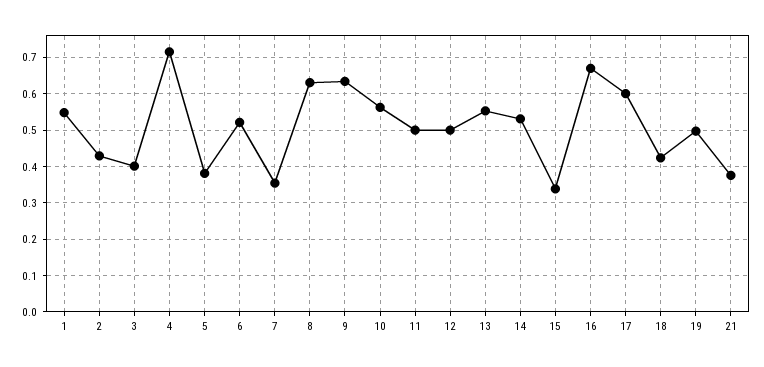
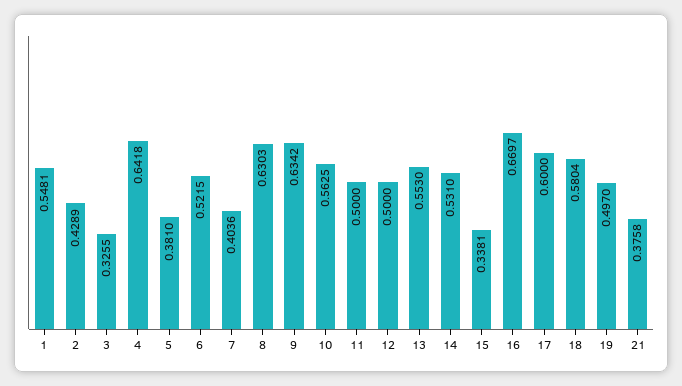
3: 0.4 -> 0.3255
4: 0.72 -> 0.6418
7: 0.36 -> 0.4036
18: 0.42 -> 0.5804

